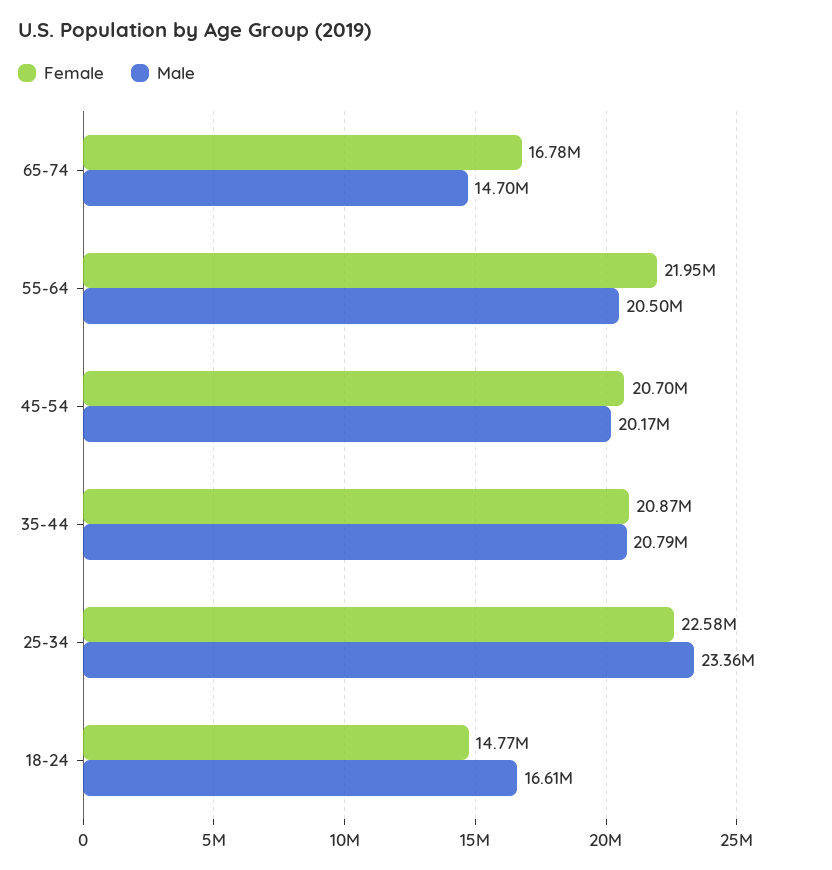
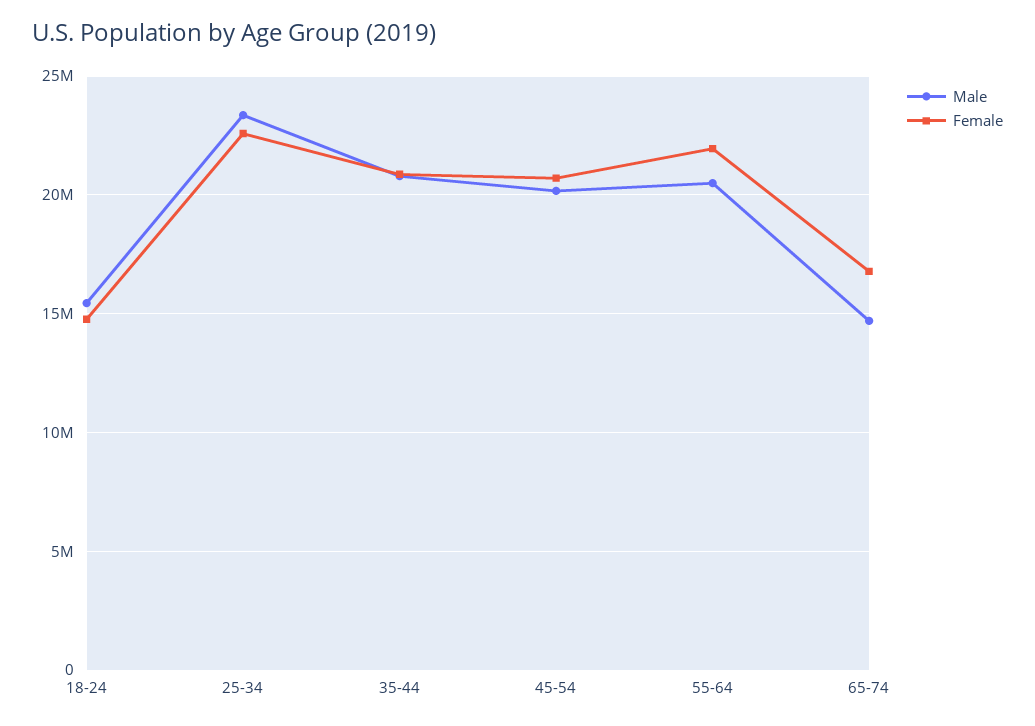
Male, 18-24: 16610000 -> 15500000

